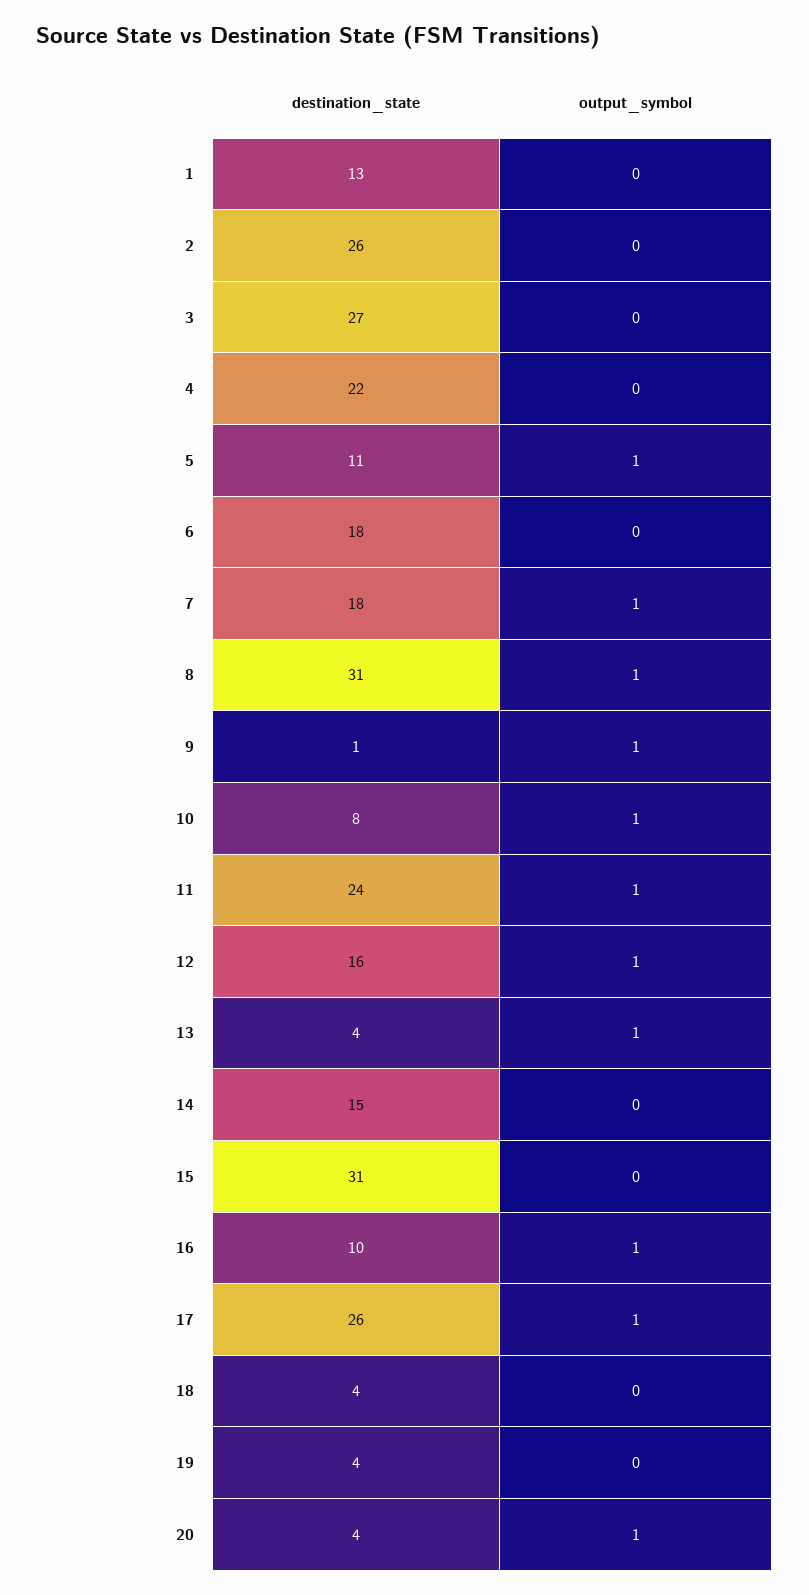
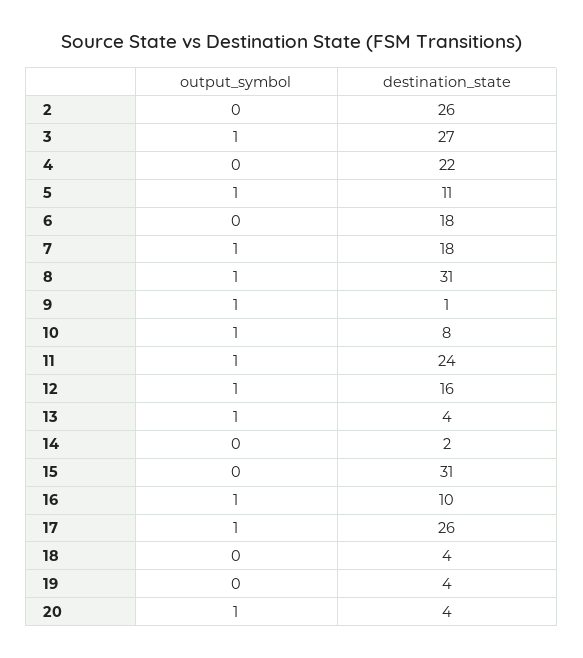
destination_state, 1: 13 -> none
output_symbol, 1: 0 -> none
output_symbol, 3: 0 -> 1
destination_state, 14: 15 -> 2

